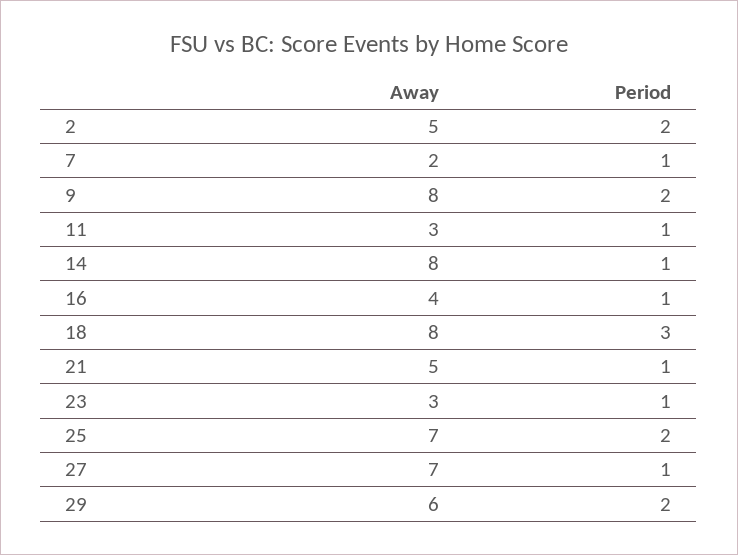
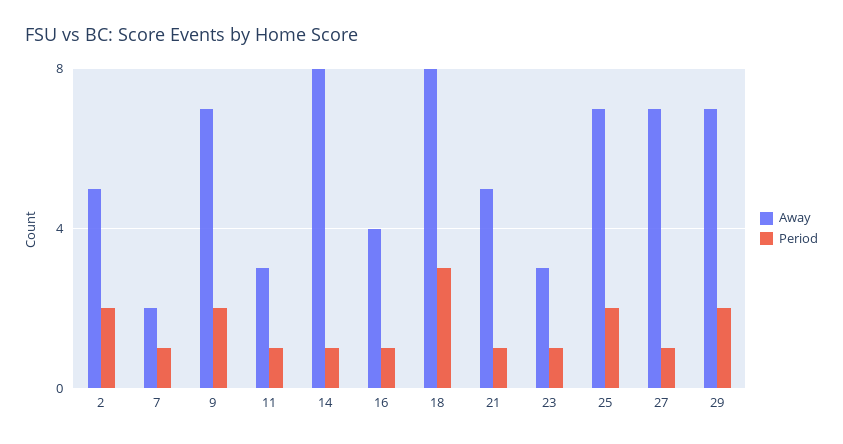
Away, 9: 8 -> 7
Away, 29: 6 -> 7

